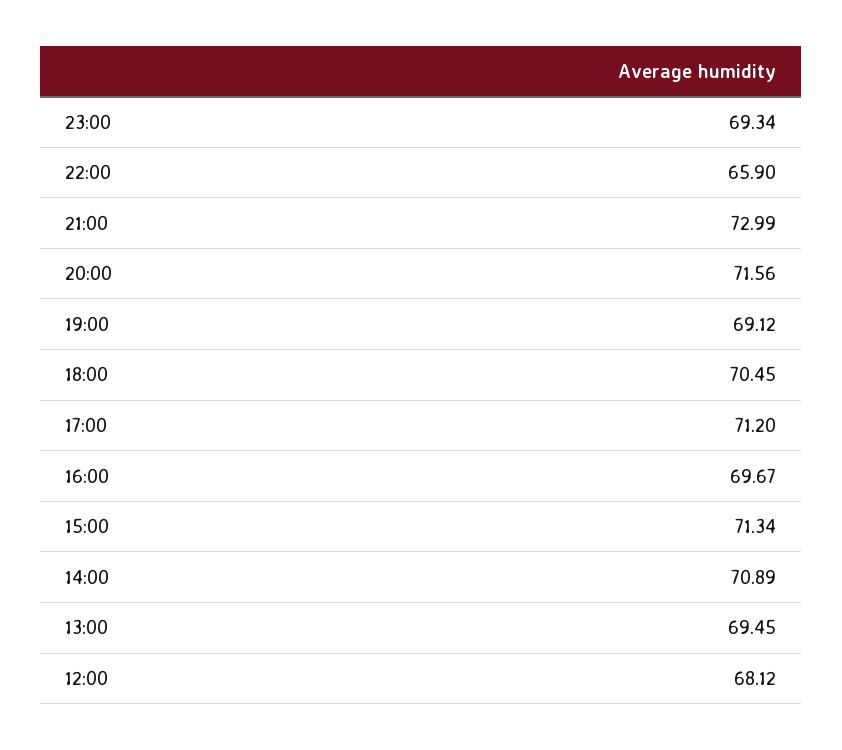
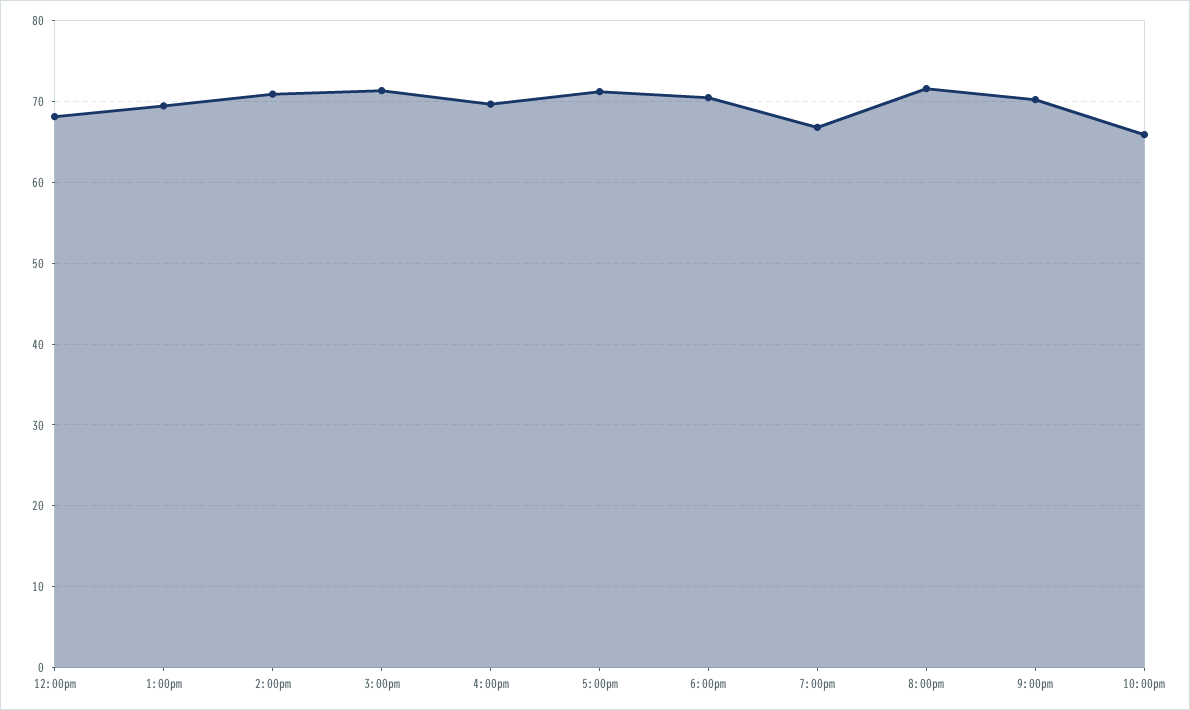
23:00: 69.34 -> none
21:00: 72.99 -> 70
19:00: 69.12 -> 67

